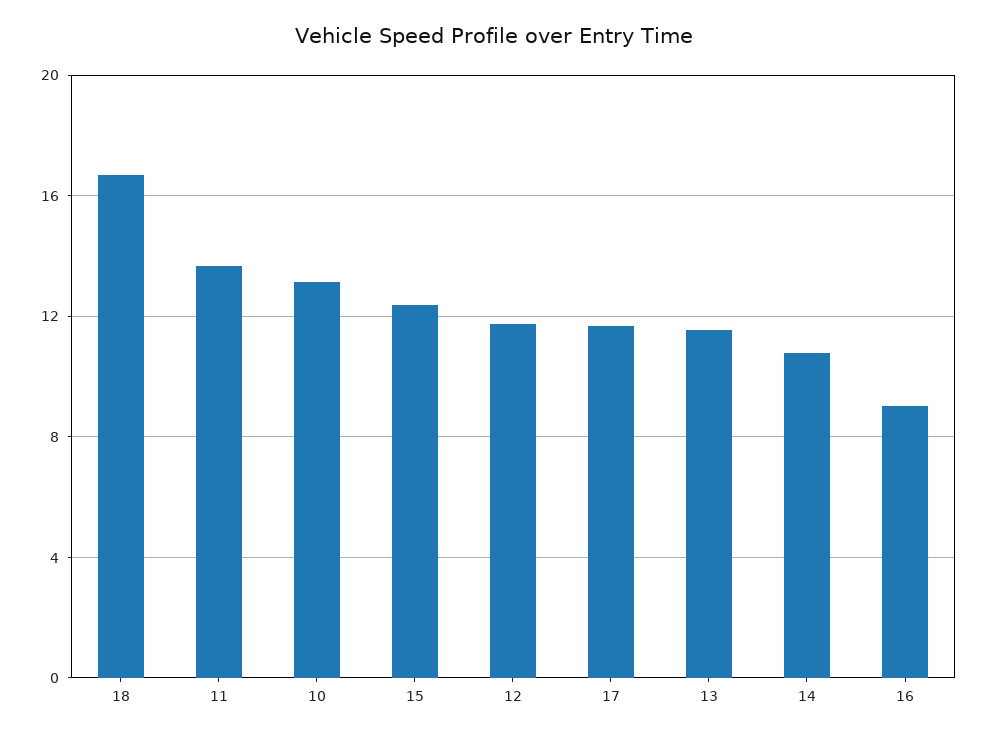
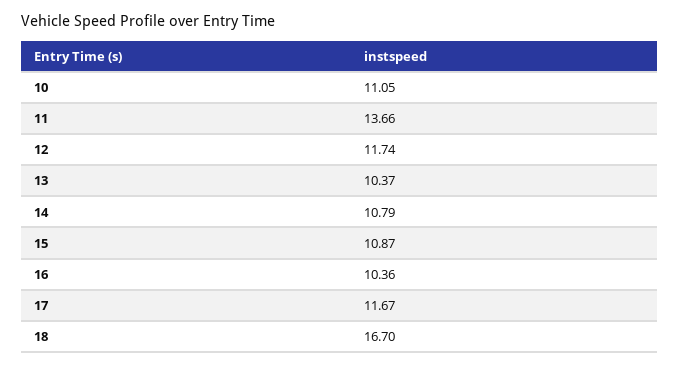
10: 13 -> 11.05
15: 12.5 -> 10.87
13: 11.5 -> 10.37
16: 9 -> 10.36

